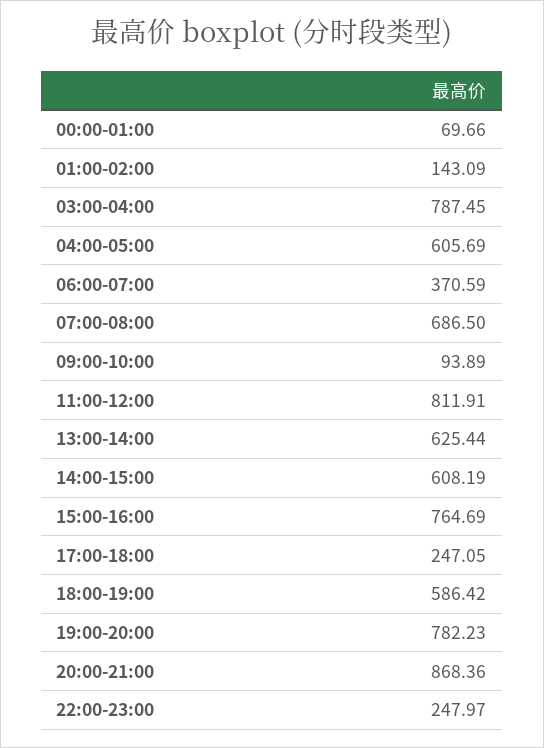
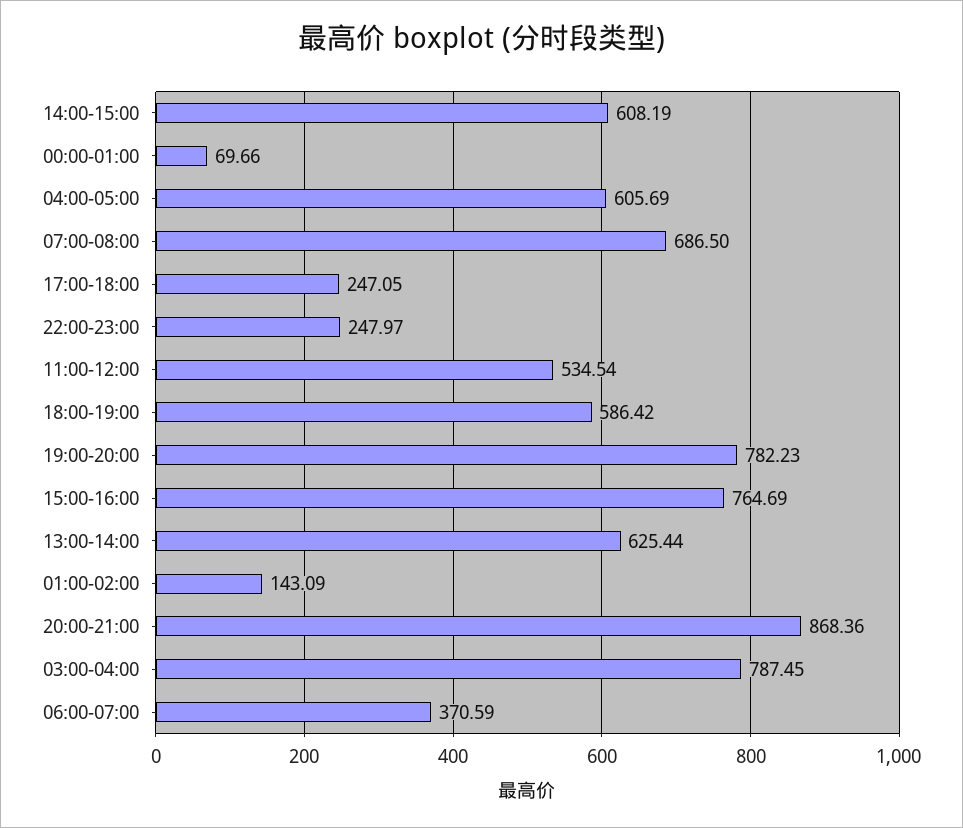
09:00-10:00: 93.89 -> none
11:00-12:00: 811.91 -> 534.54

